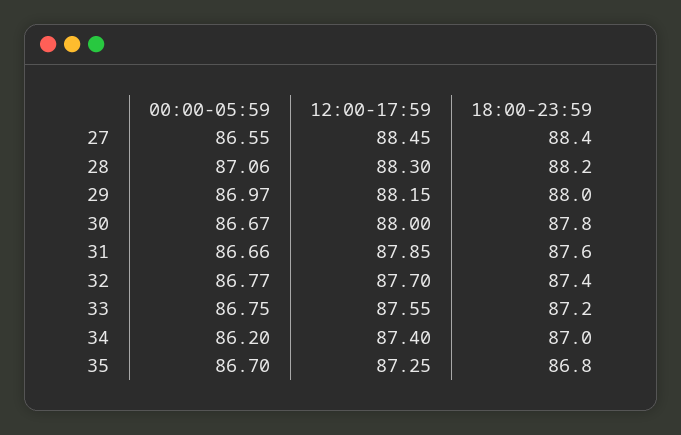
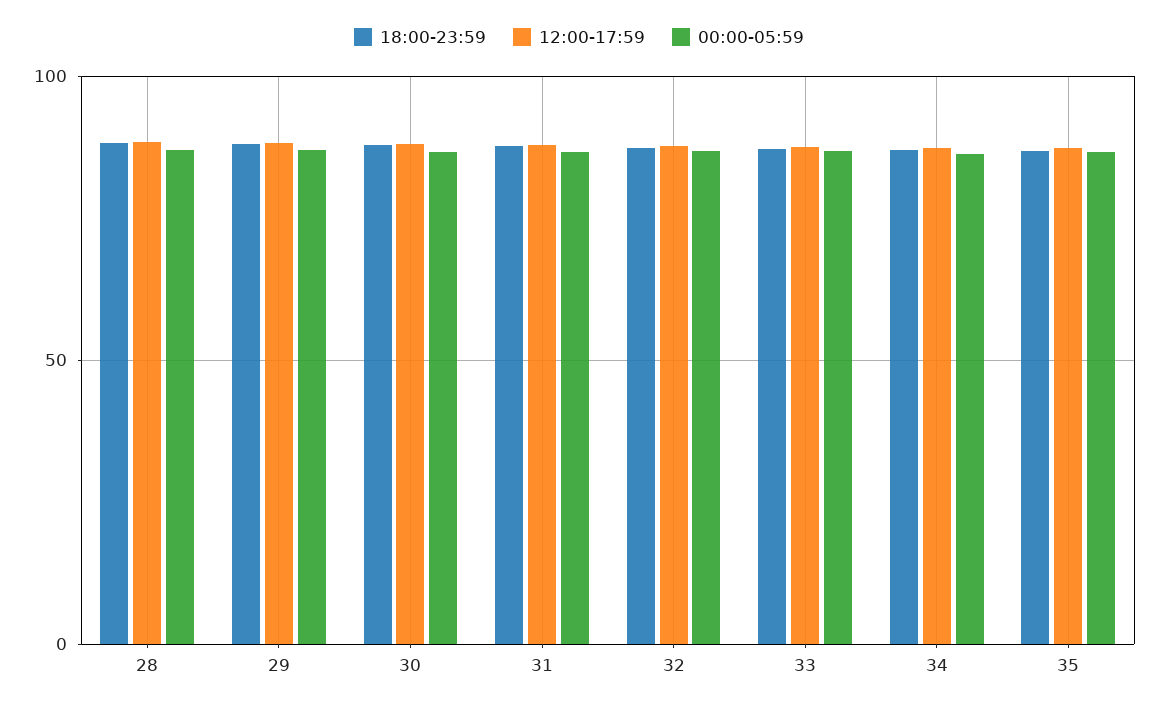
00:00-05:59, 27: 86.55 -> none
12:00-17:59, 27: 88.45 -> none
18:00-23:59, 27: 88.4 -> none

